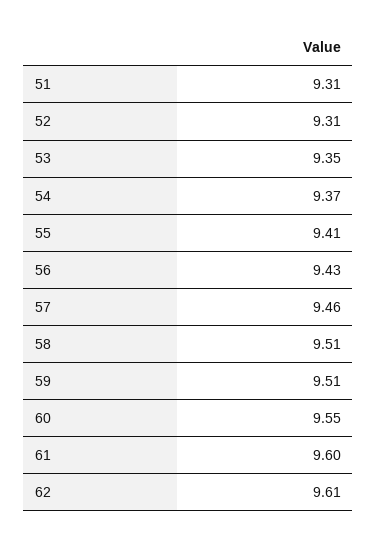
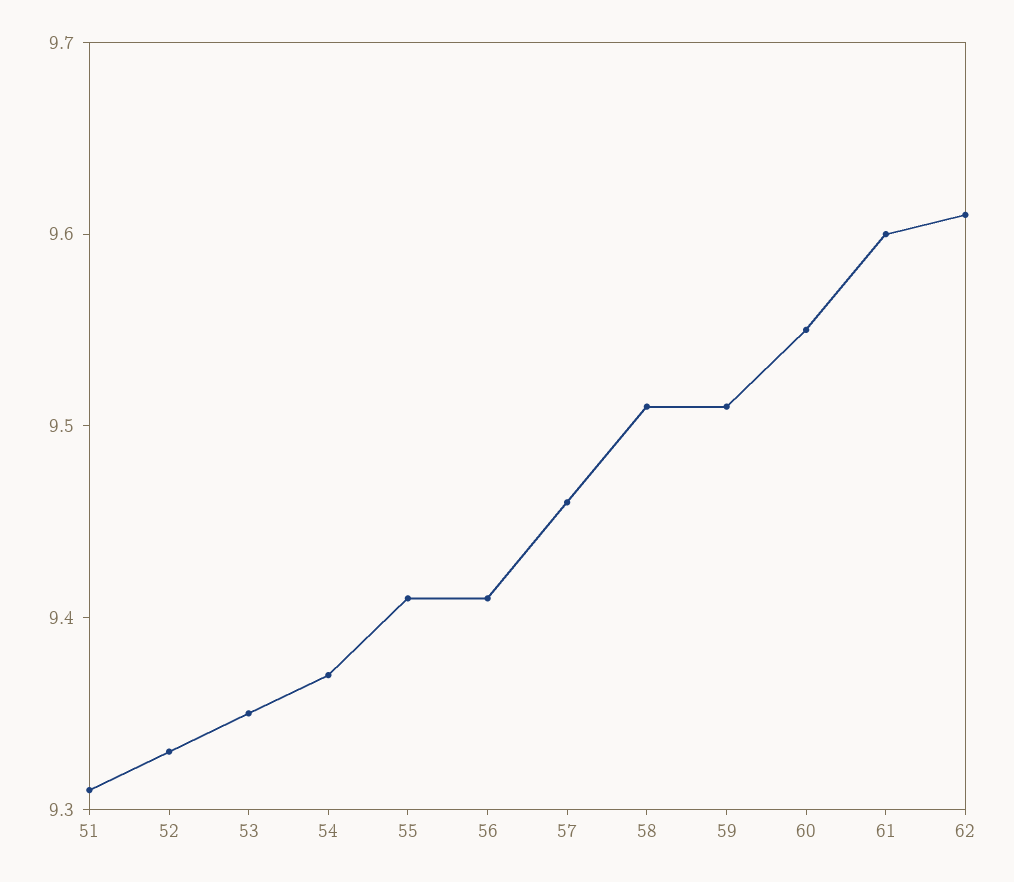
52: 9.31 -> 9.33
56: 9.43 -> 9.41

